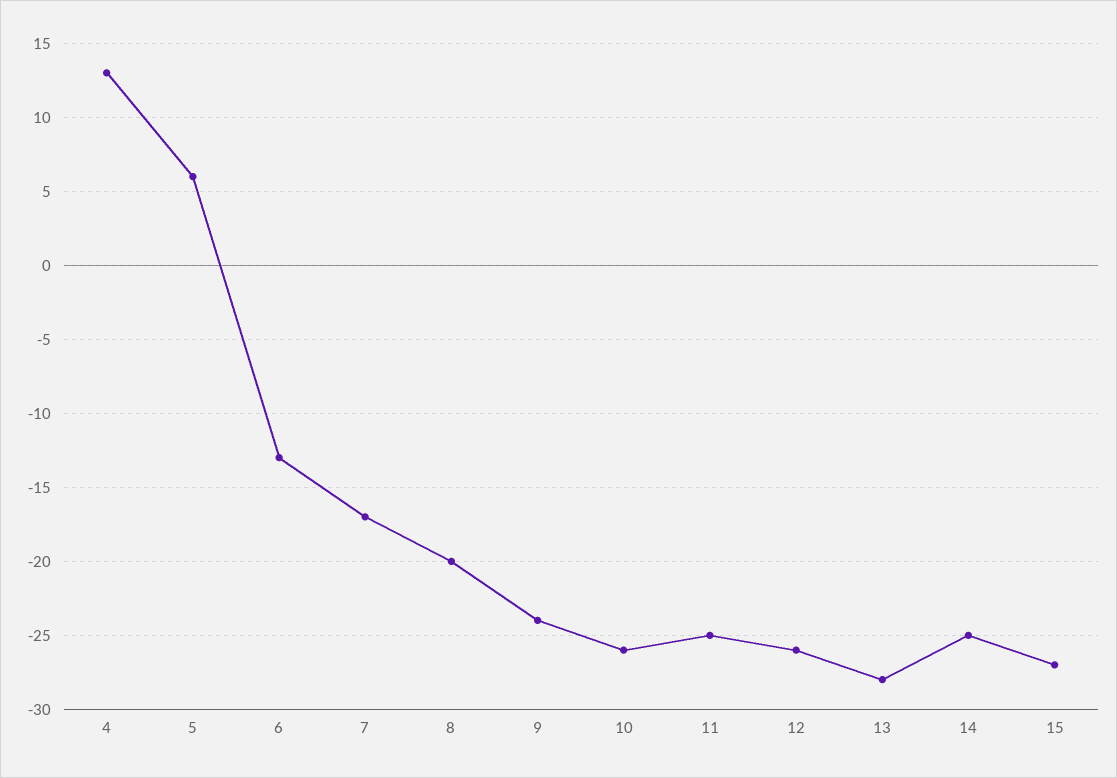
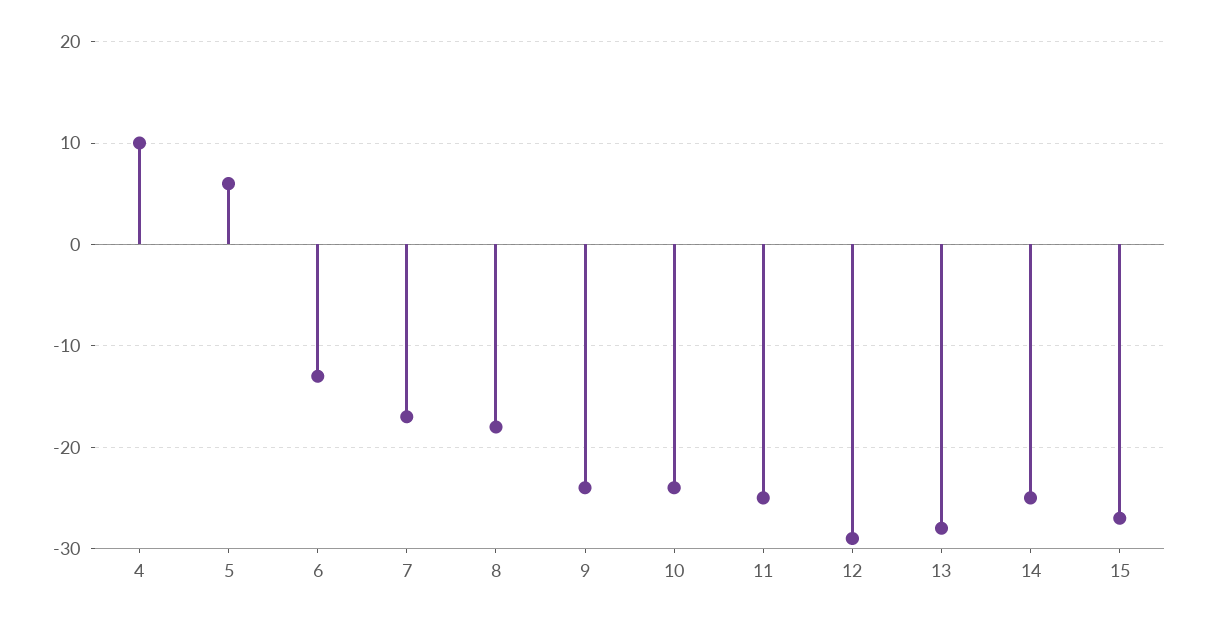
4: 13 -> 10
8: -20 -> -18
10: -26 -> -24
12: -26 -> -29

